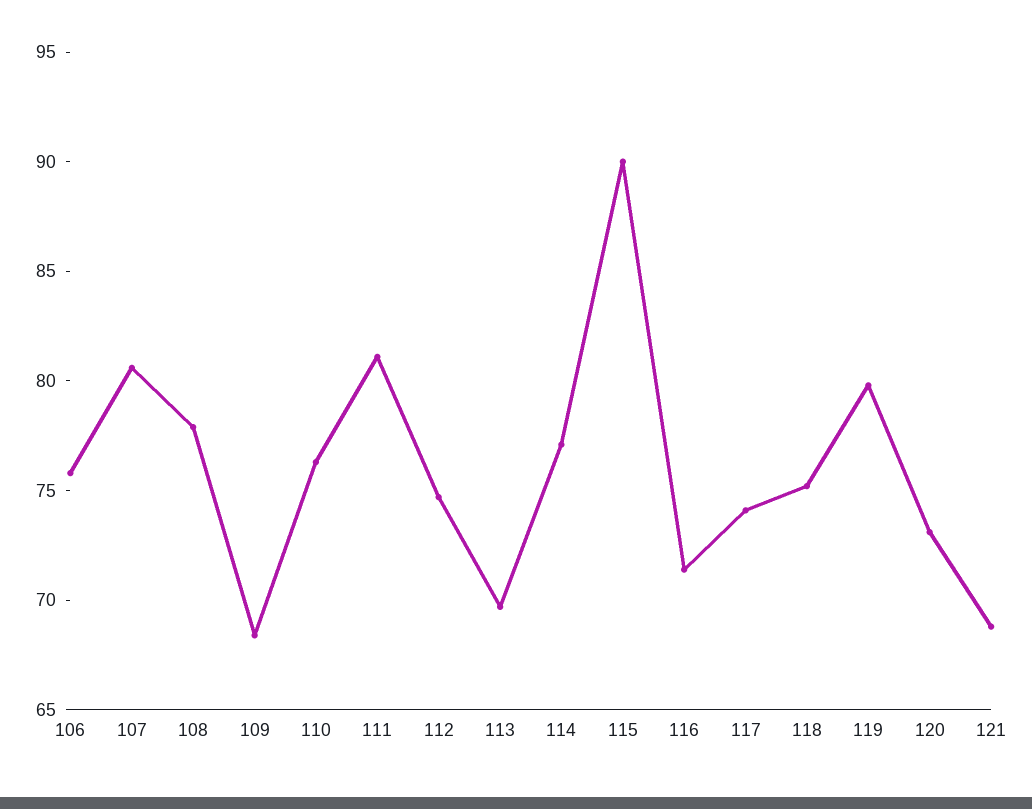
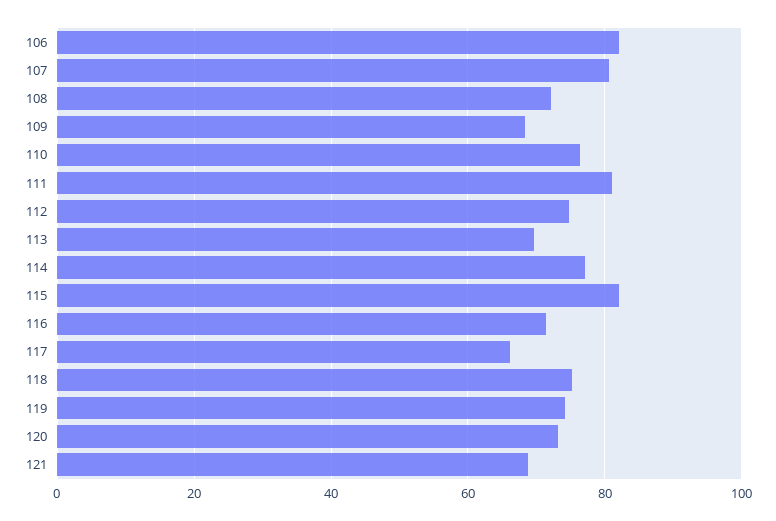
106: 76 -> 82
108: 78 -> 72
115: 90 -> 82
117: 74 -> 66
119: 80 -> 74

